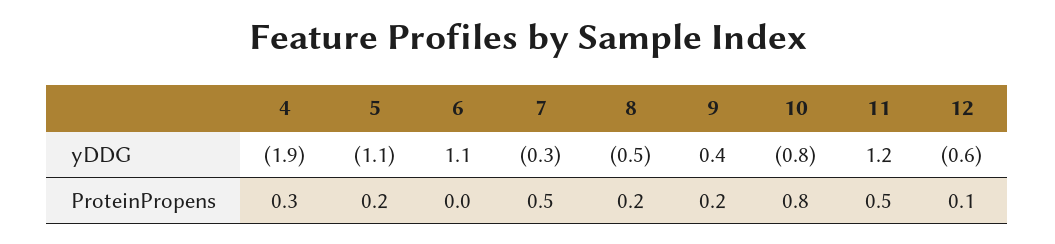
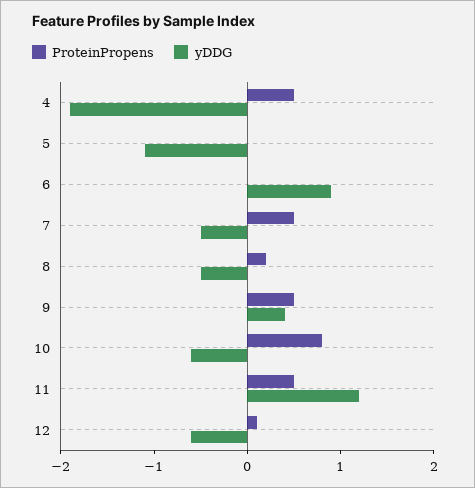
yDDG, 6: 1.1 -> 0.9
yDDG, 7: -0.3 -> -0.5
yDDG, 10: -0.8 -> -0.6
ProteinPropens, 4: 0.3 -> 0.5
ProteinPropens, 5: 0.2 -> 0
ProteinPropens, 9: 0.2 -> 0.5

